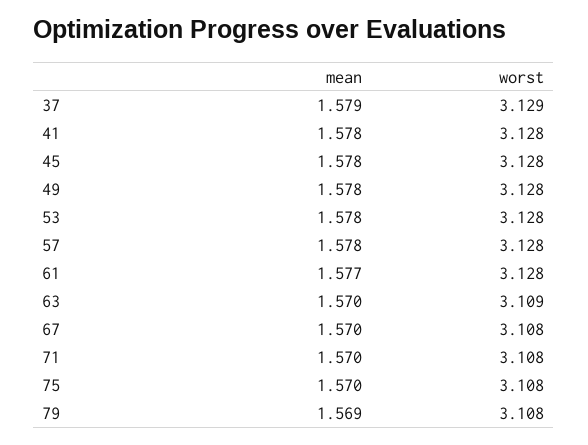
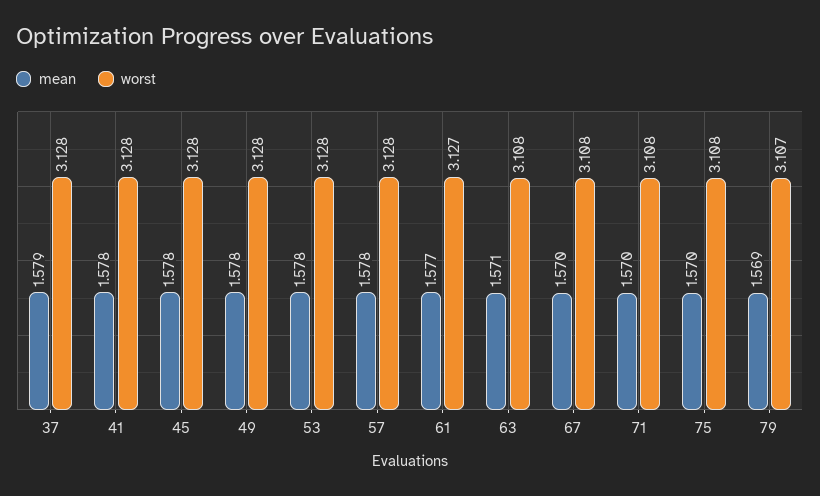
worst, 37: 3.129 -> 3.128
worst, 61: 3.128 -> 3.127
mean, 63: 1.57 -> 1.571
worst, 63: 3.109 -> 3.108
worst, 79: 3.108 -> 3.107

